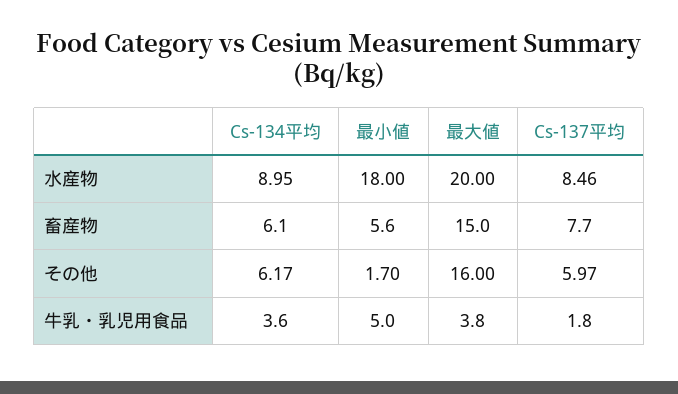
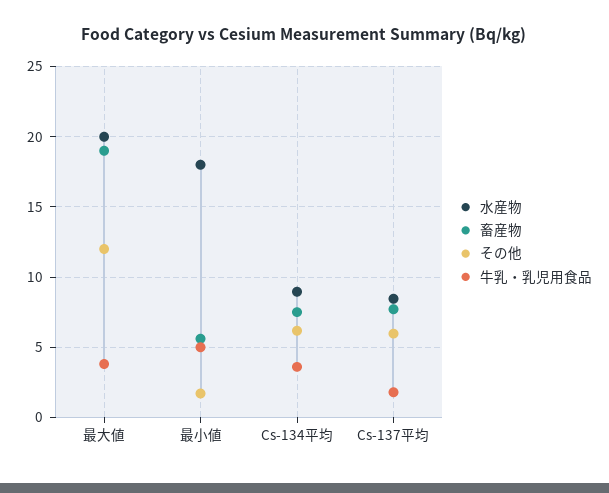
畜産物, Cs-134平均: 6.1 -> 7.5
畜産物, 最大値: 15 -> 19
その他, 最大値: 16 -> 12

